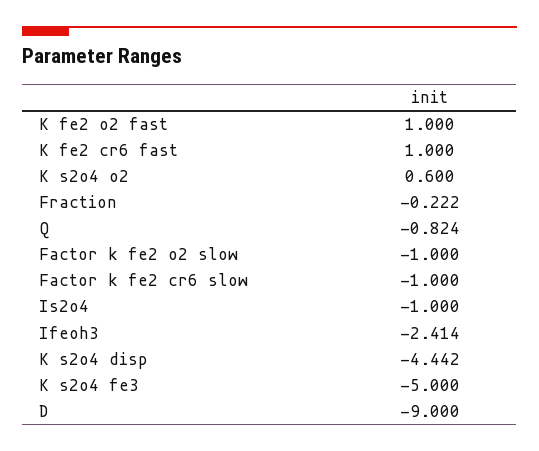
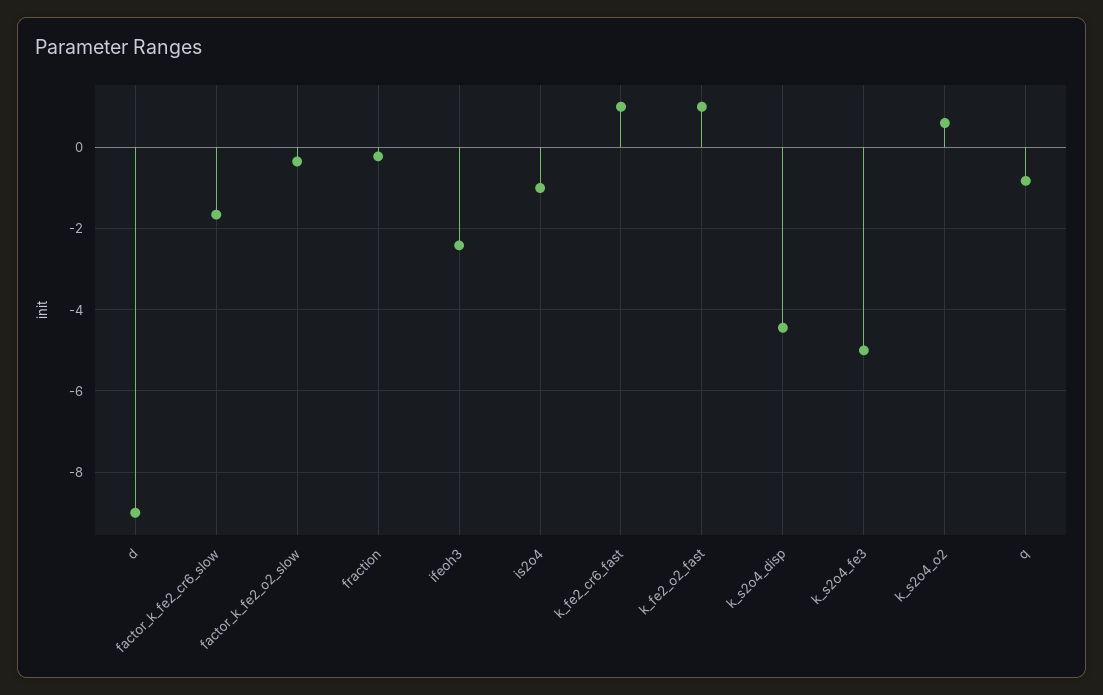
Factor k fe2 o2 slow: -1 -> -0.4
Factor k fe2 cr6 slow: -1 -> -1.6

